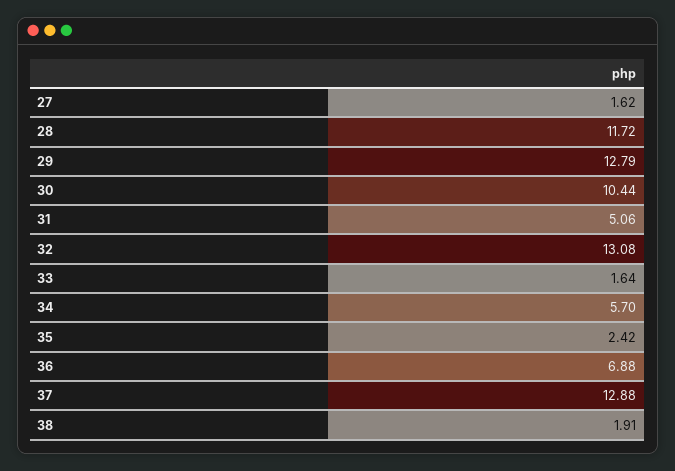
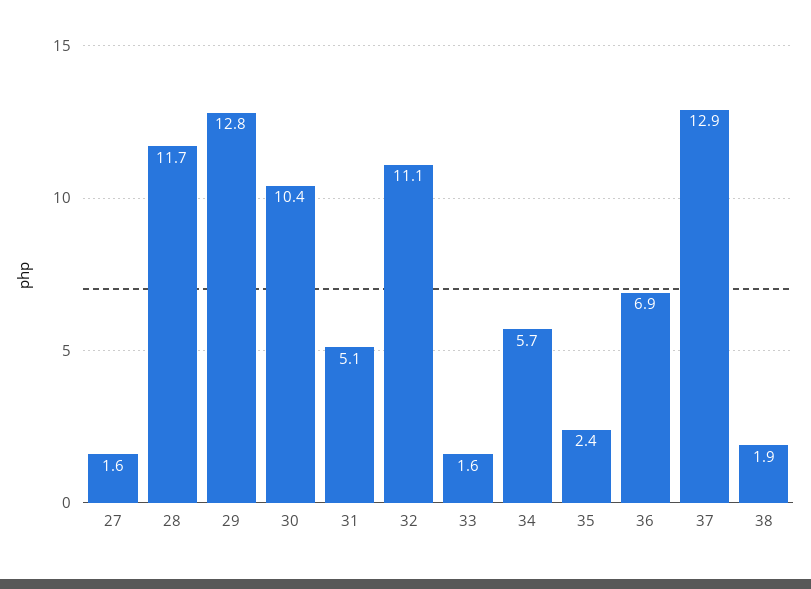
32: 13.08 -> 11.1

